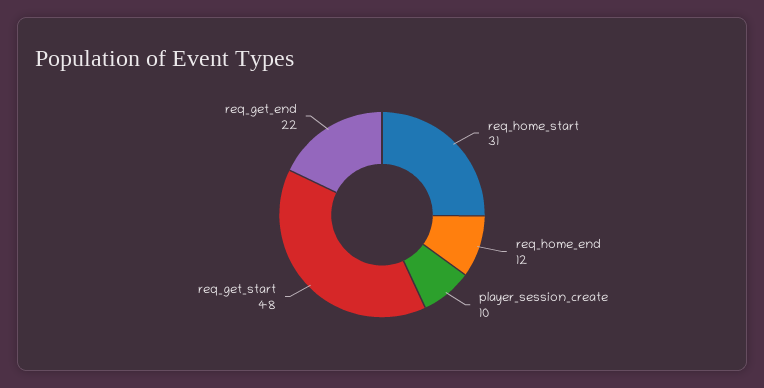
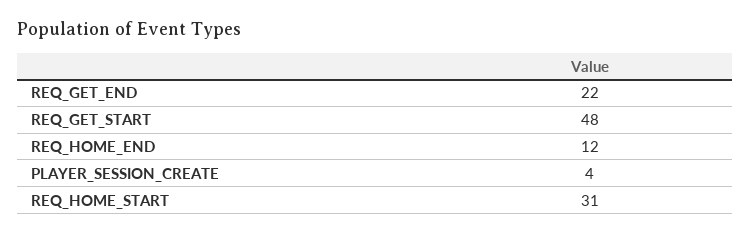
player_session_create: 10 -> 4

